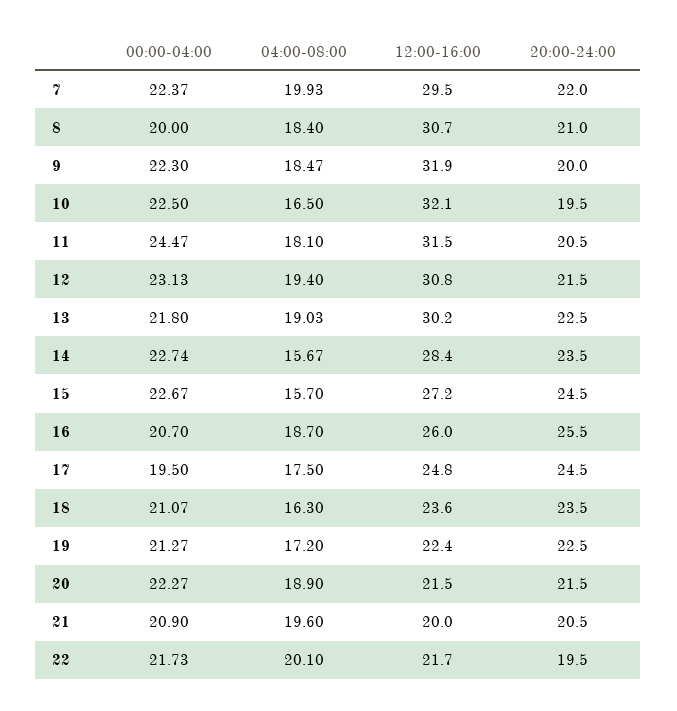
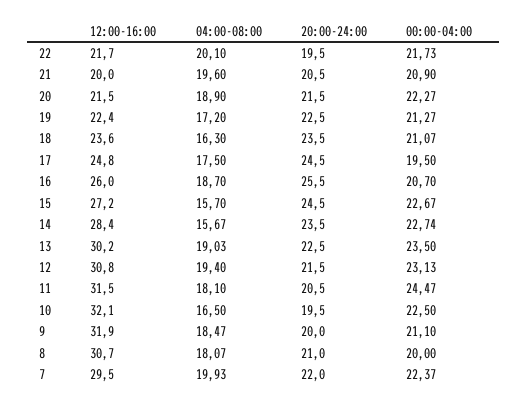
04:00-08:00, 8: 18.4 -> 18.07
00:00-04:00, 9: 22.3 -> 21.1
00:00-04:00, 13: 21.8 -> 23.5

